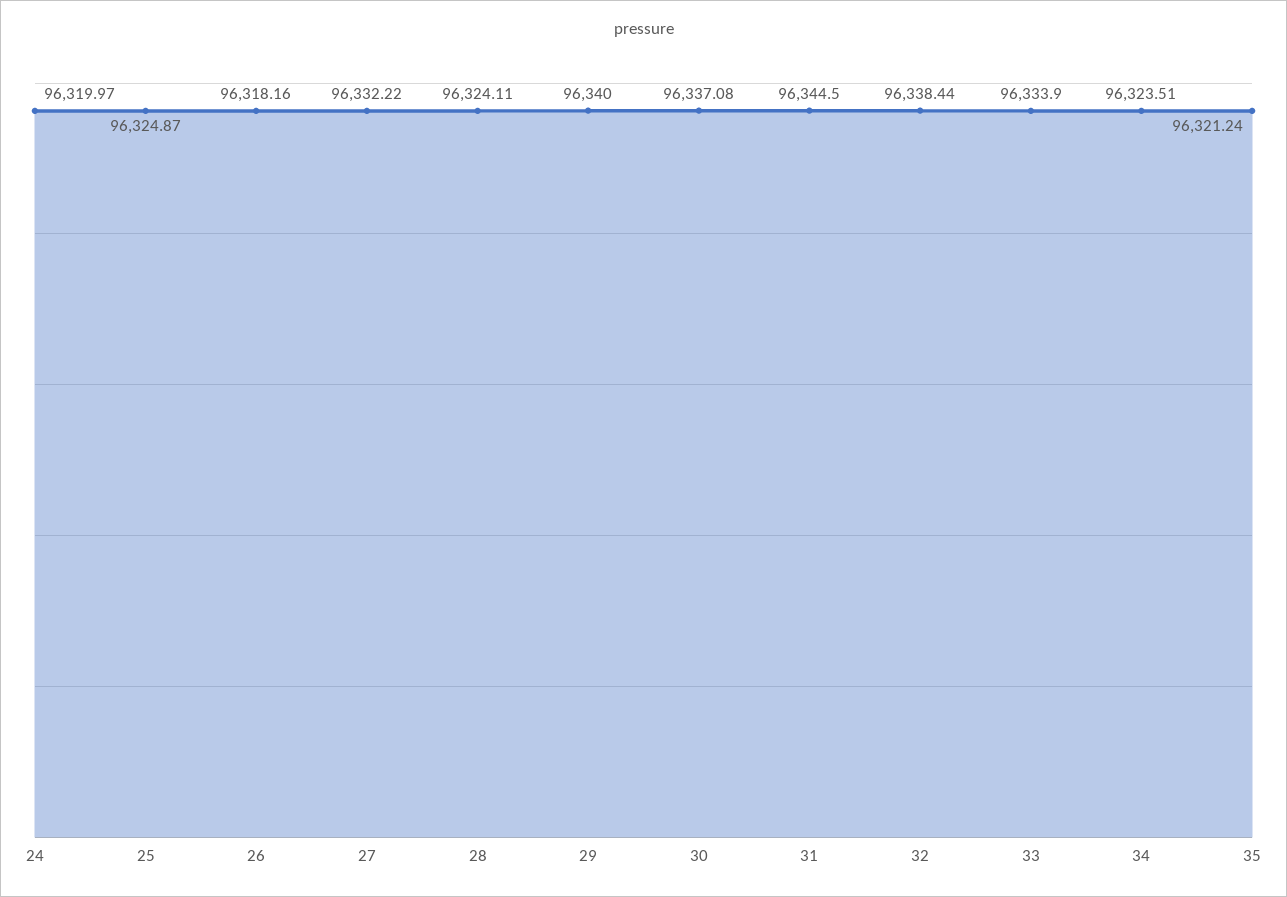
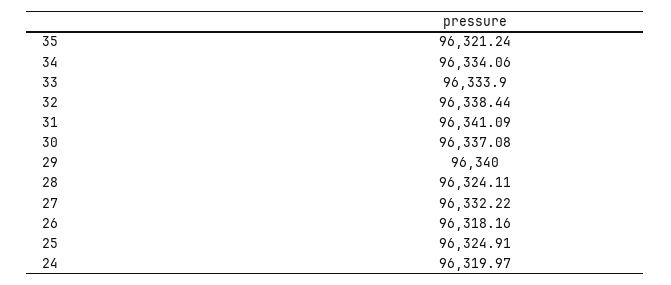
25: 96324.87 -> 96324.91
31: 96344.5 -> 96341.09
34: 96323.51 -> 96334.06

